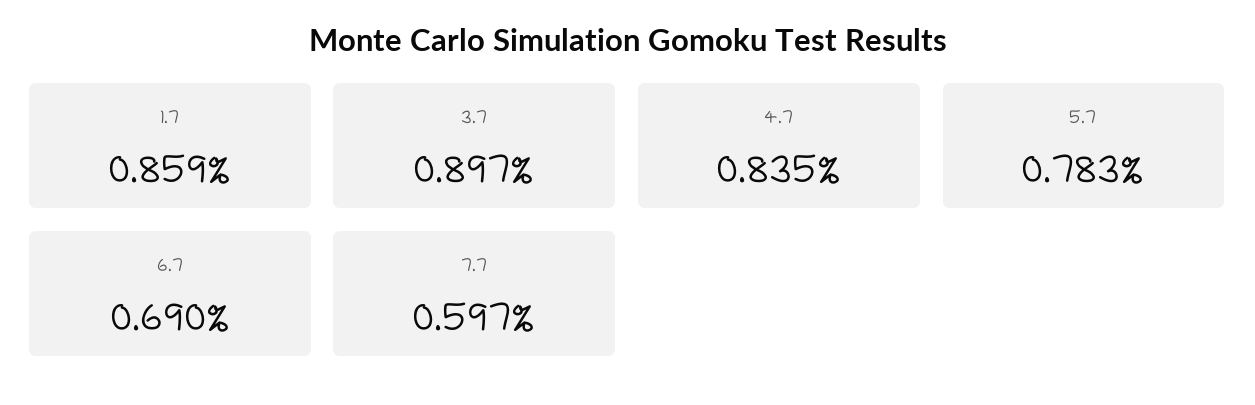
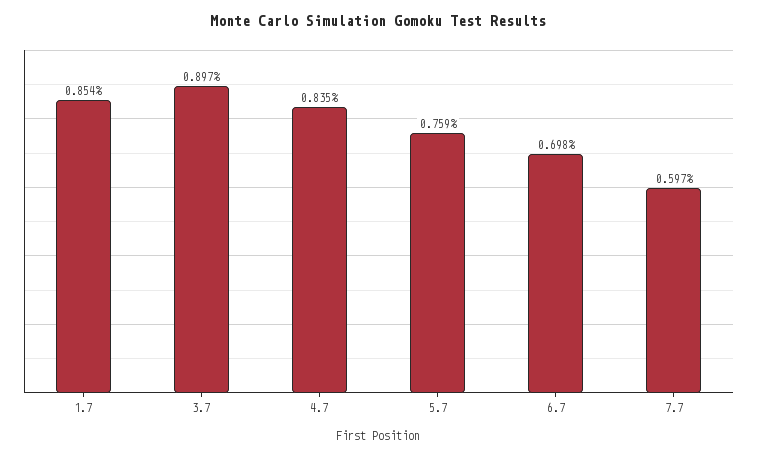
1.7: 0.859 -> 0.854
5.7: 0.783 -> 0.759
6.7: 0.69 -> 0.698

